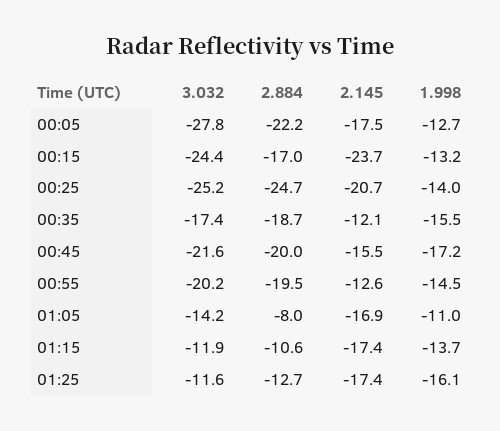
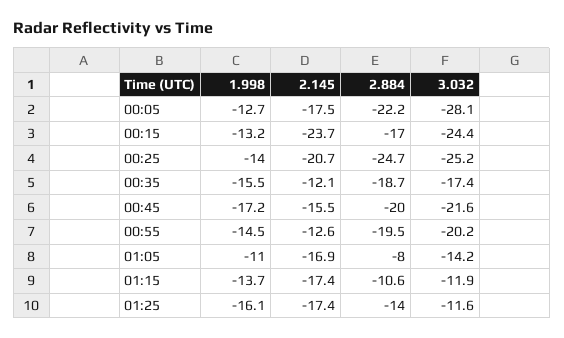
3.032, 00:05: -27.8 -> -28.1
2.884, 01:25: -12.7 -> -14

